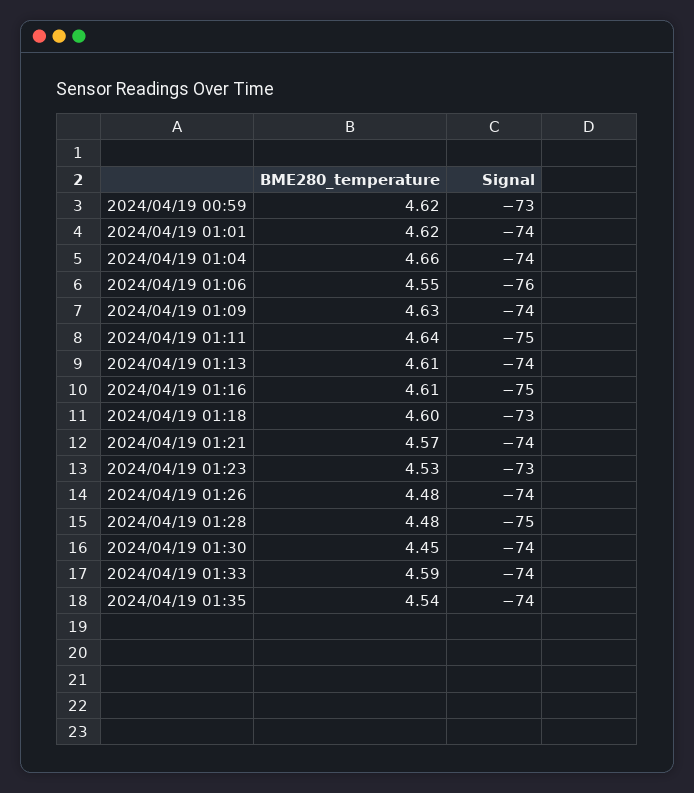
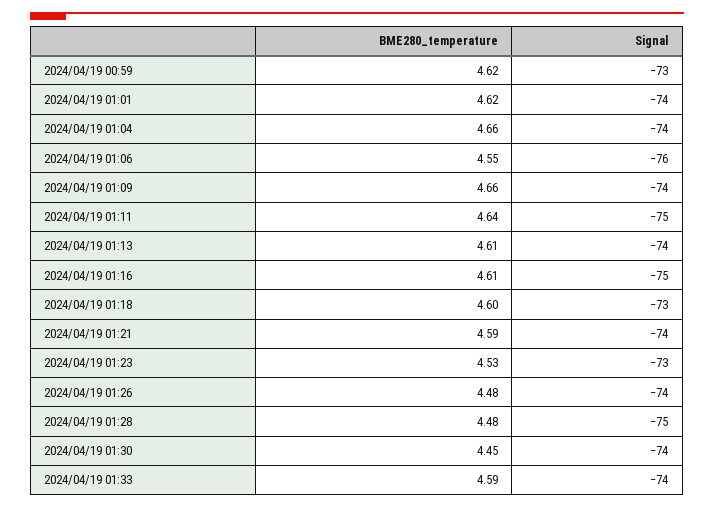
BME280_temperature, 2024/04/19 01:09: 4.63 -> 4.66
BME280_temperature, 2024/04/19 01:21: 4.57 -> 4.59
BME280_temperature, 2024/04/19 01:35: 4.54 -> none
Signal, 2024/04/19 01:35: -74 -> none

